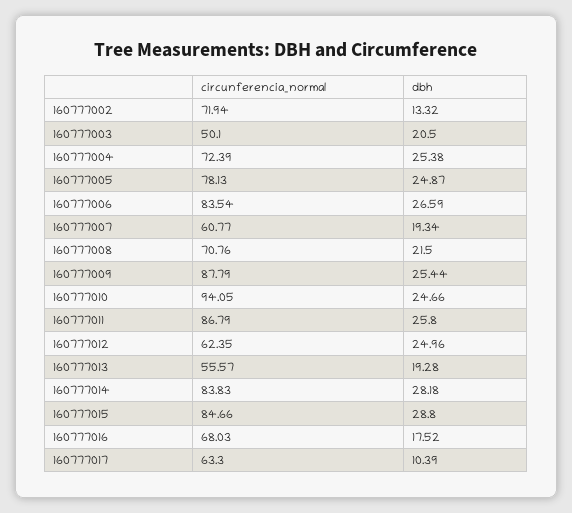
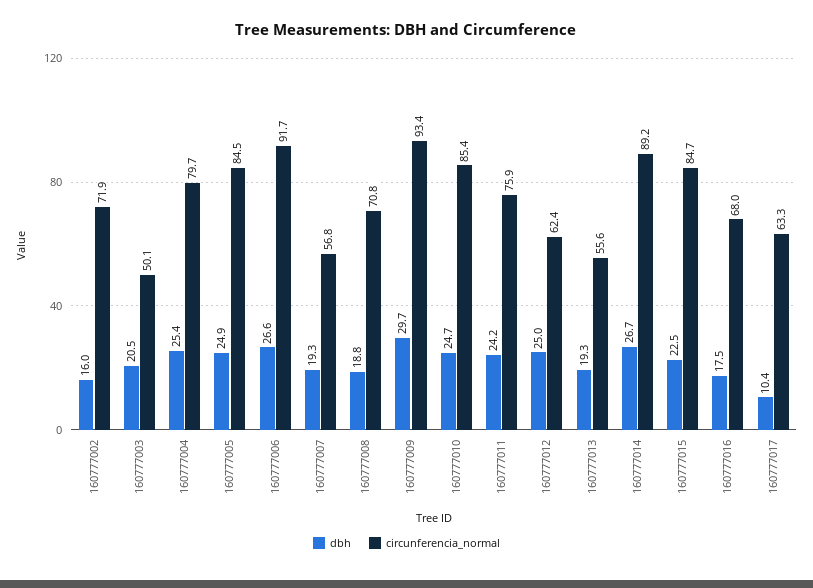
dbh, 160777002: 13.32 -> 16
circunferencia_normal, 160777004: 72.39 -> 79.7
circunferencia_normal, 160777005: 78.13 -> 84.5
circunferencia_normal, 160777006: 83.54 -> 91.7
circunferencia_normal, 160777007: 60.77 -> 56.8
dbh, 160777008: 21.5 -> 18.8
circunferencia_normal, 160777009: 87.79 -> 93.4
dbh, 160777009: 25.44 -> 29.7
circunferencia_normal, 160777010: 94.05 -> 85.4
circunferencia_normal, 160777011: 86.79 -> 75.9
dbh, 160777011: 25.8 -> 24.2
circunferencia_normal, 160777014: 83.83 -> 89.2
dbh, 160777014: 28.18 -> 26.7
dbh, 160777015: 28.8 -> 22.5

